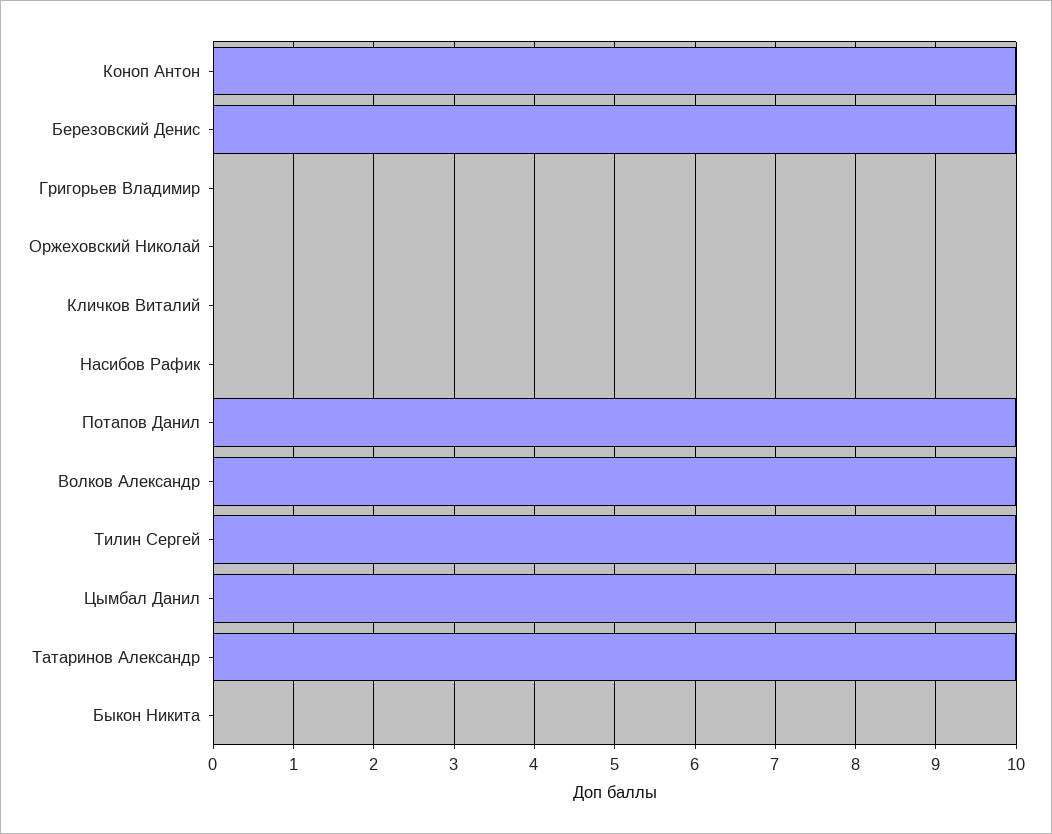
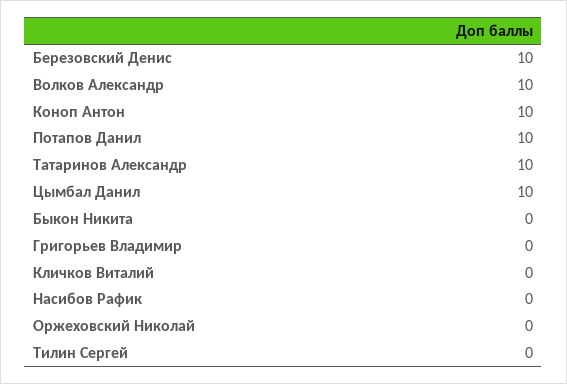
Тилин Сергей: 10 -> 0

